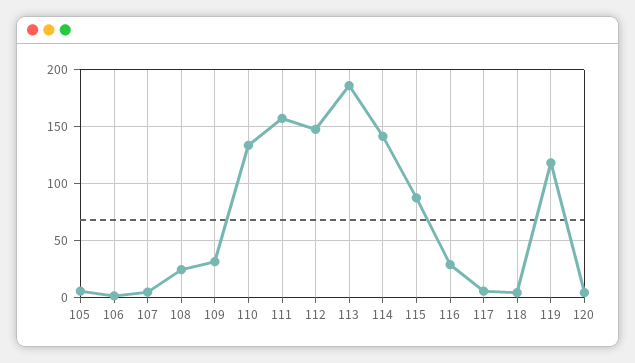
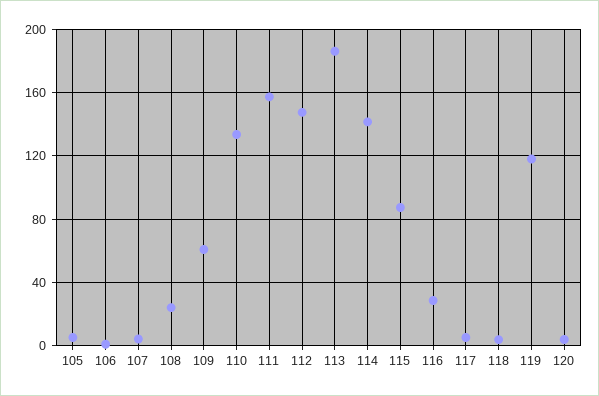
109: 30 -> 60

